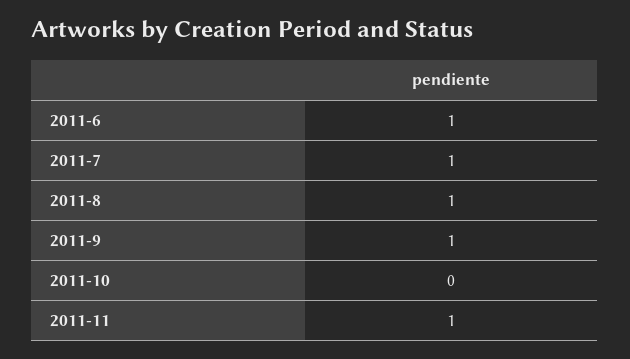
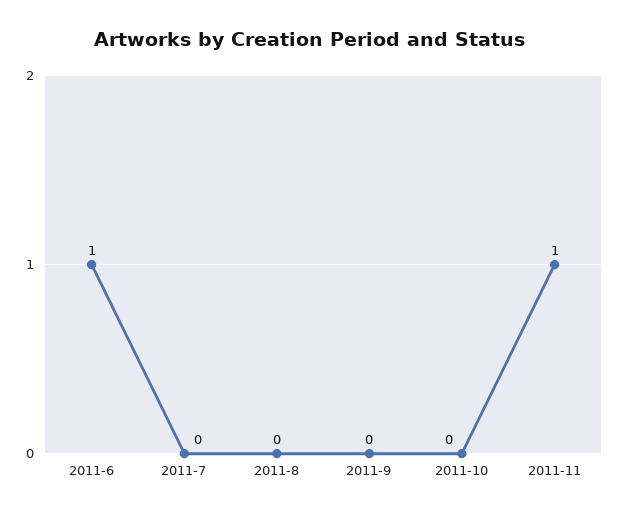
2011-7: 1 -> 0
2011-8: 1 -> 0
2011-9: 1 -> 0

